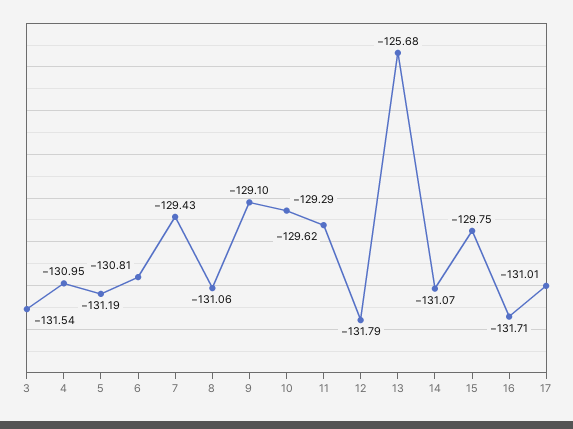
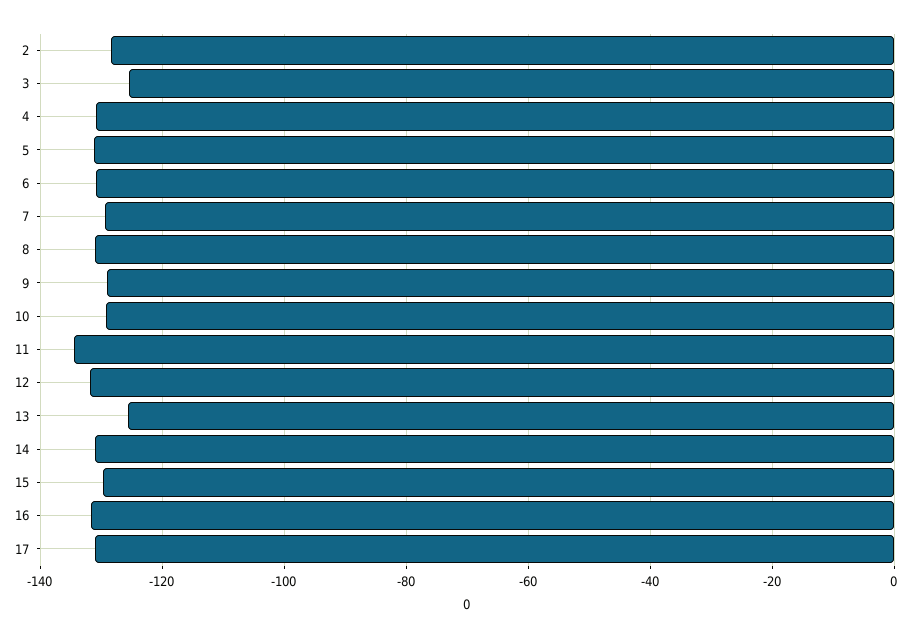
3: -131.54 -> -126
11: -129.62 -> -134
2: none -> -128

